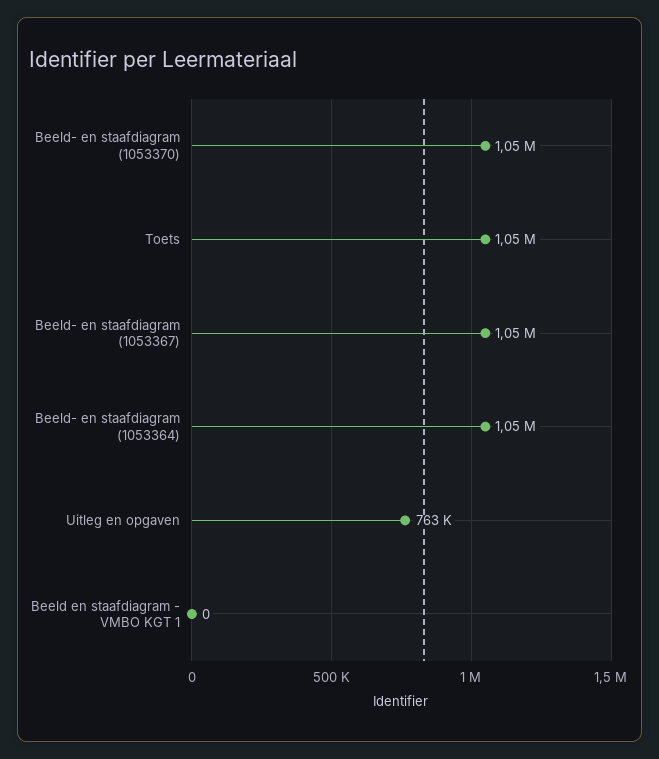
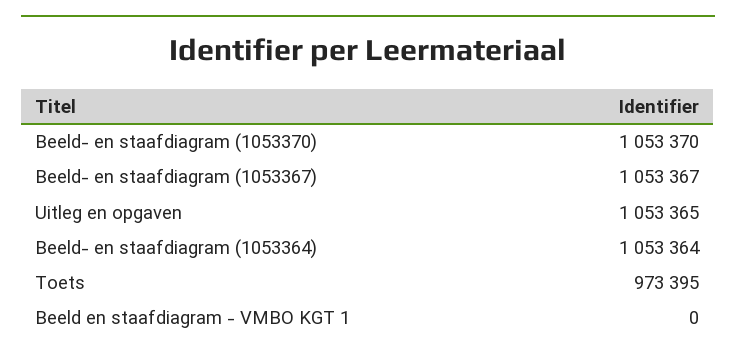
Toets: 1050000 -> 973395
Uitleg en opgaven: 763000 -> 1053365

